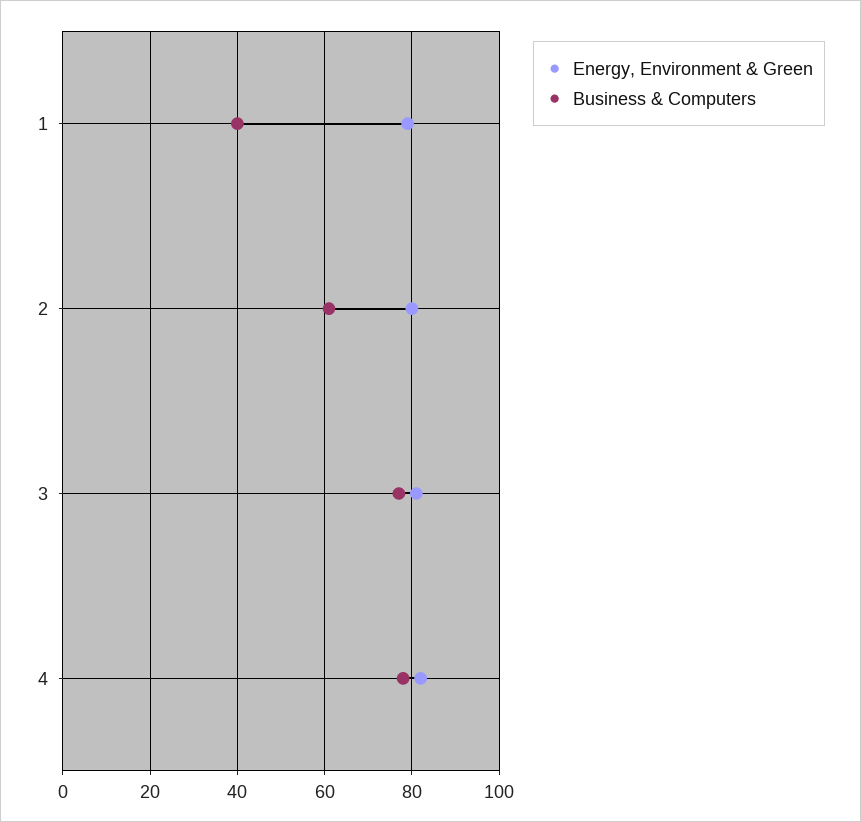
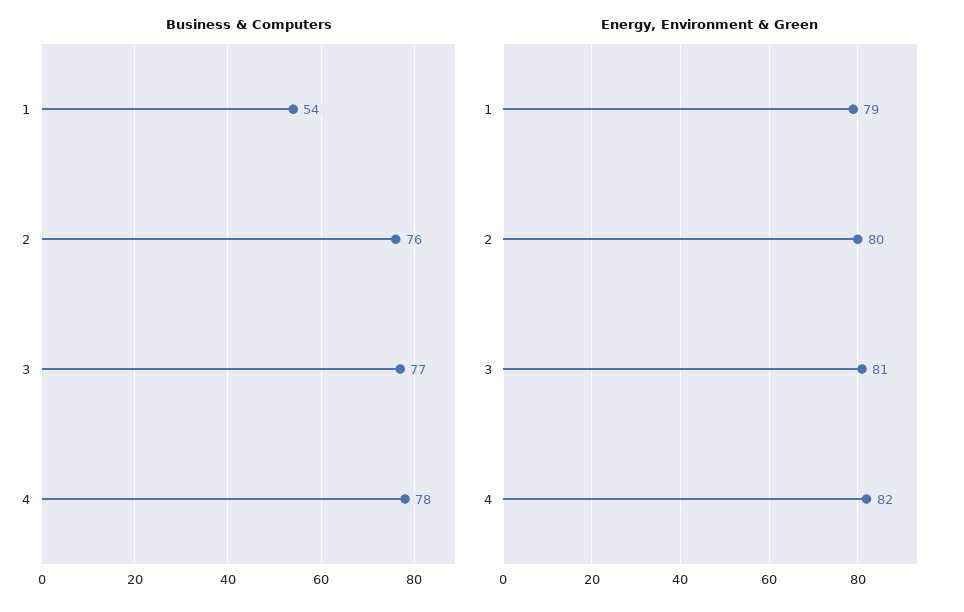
Business & Computers, 1: 40 -> 54
Business & Computers, 2: 60 -> 76

